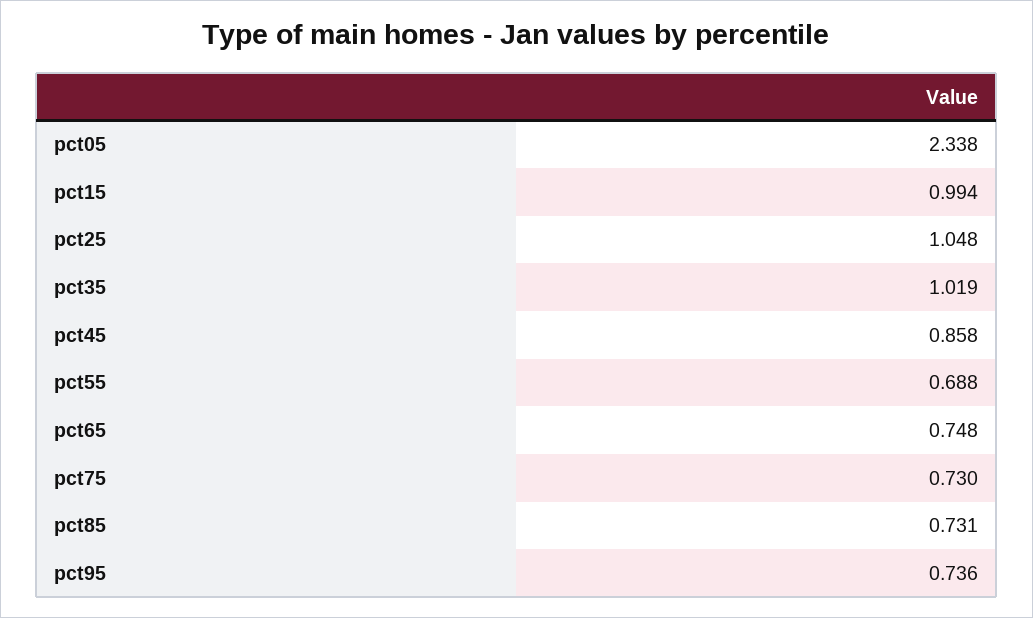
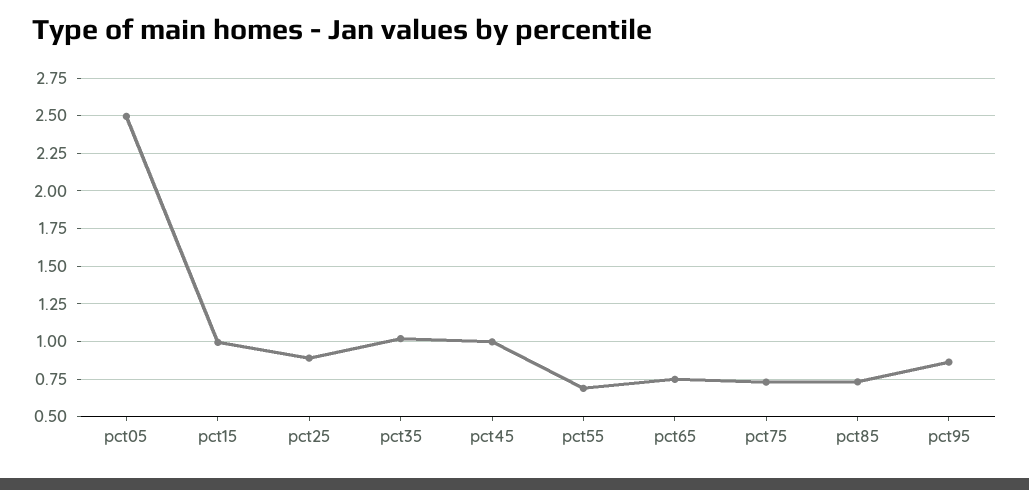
pct05: 2.338 -> 2.5
pct25: 1.048 -> 0.9
pct45: 0.858 -> 1
pct95: 0.736 -> 0.85

